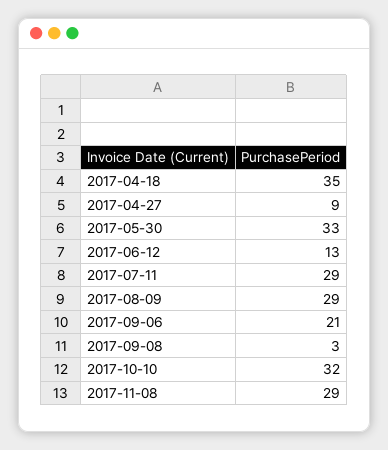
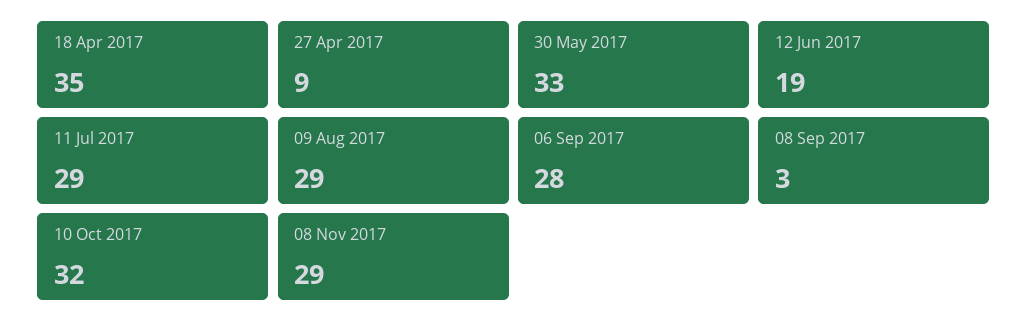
2017-06-12: 13 -> 19
2017-09-06: 21 -> 28

